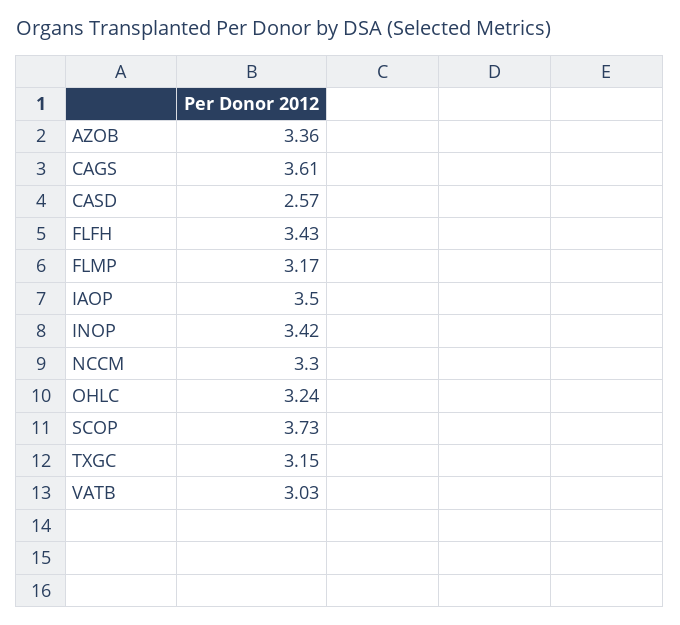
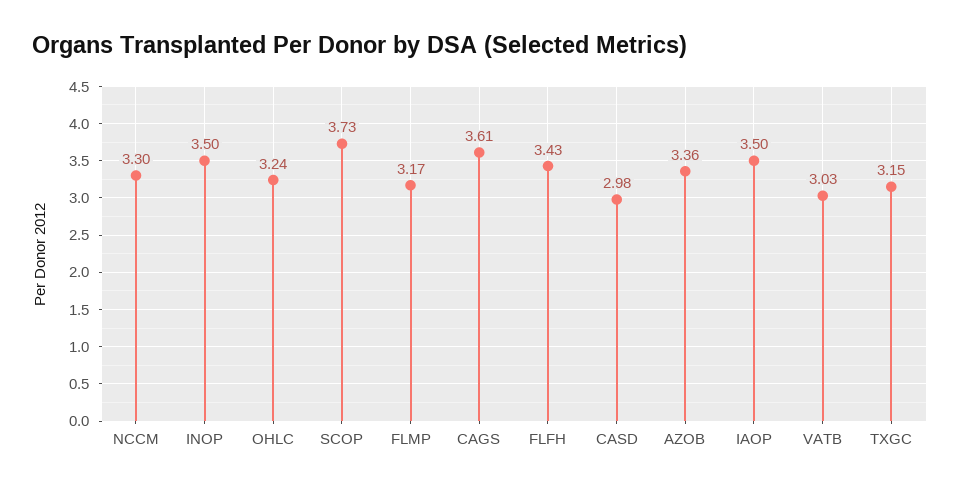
CASD: 2.57 -> 2.98
INOP: 3.42 -> 3.5

